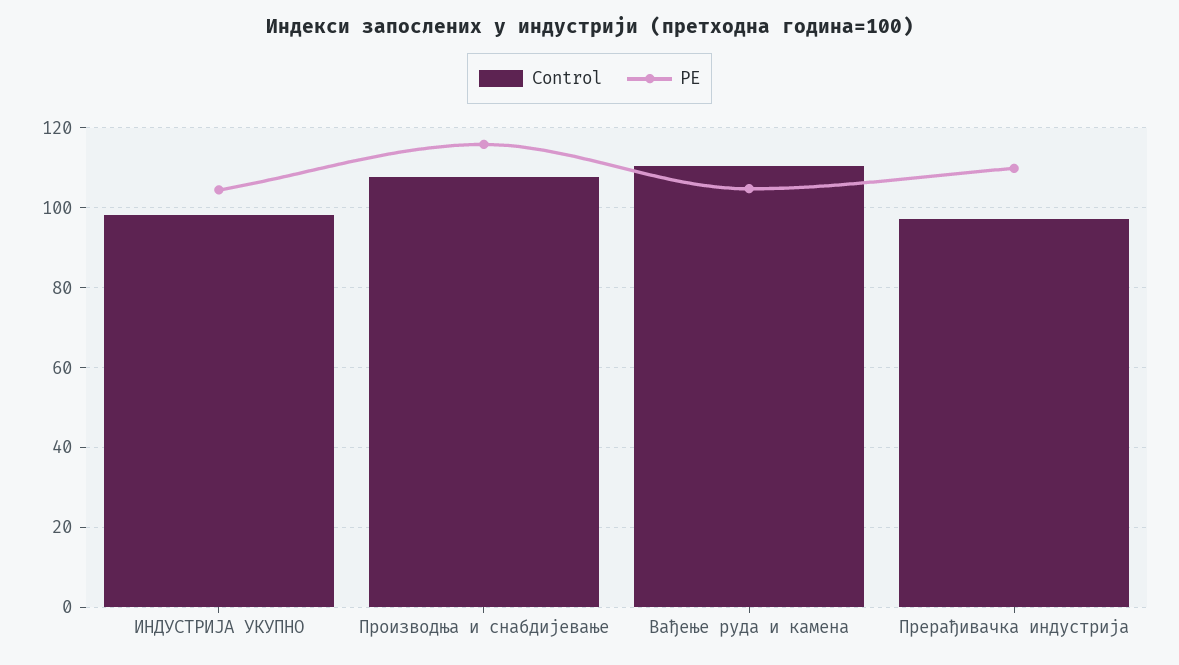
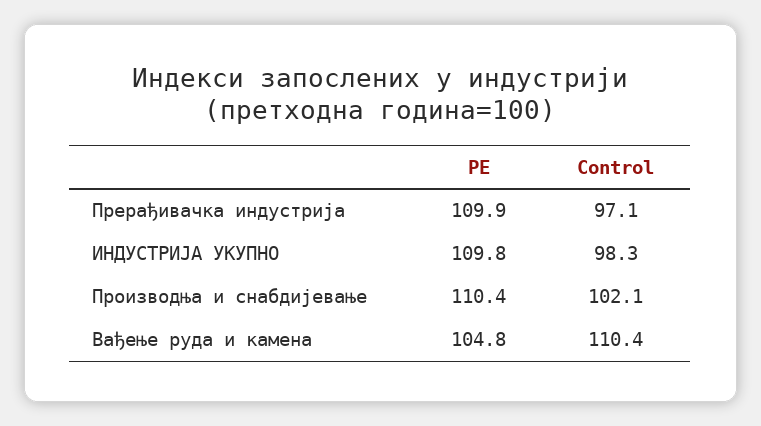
PE, ИНДУСТРИЈА УКУПНО: 104 -> 109.8
Control, Производња и снабдијевање: 108 -> 102.1
PE, Производња и снабдијевање: 116 -> 110.4

